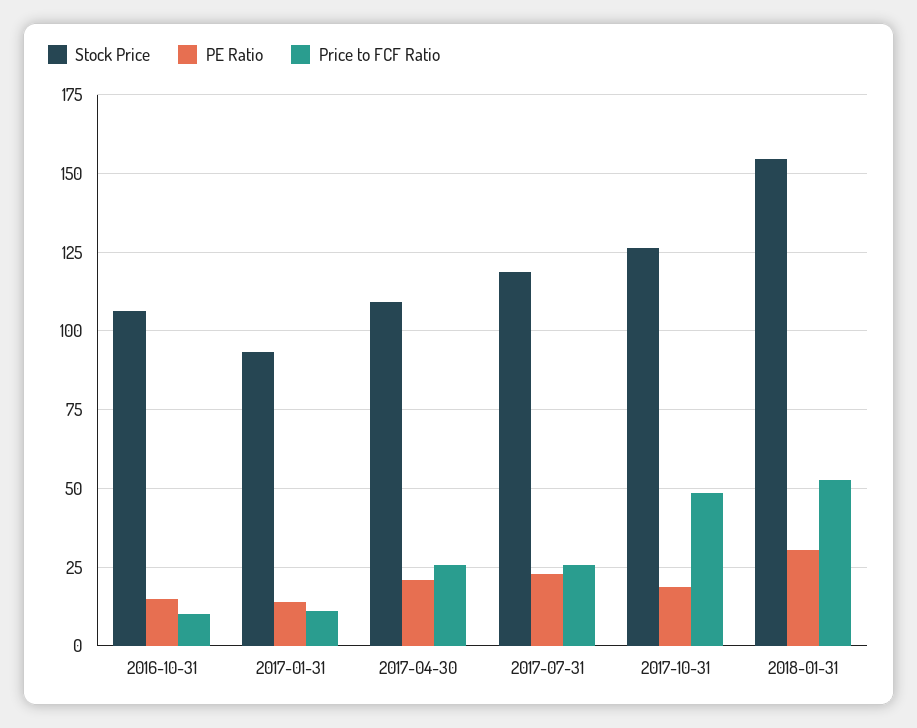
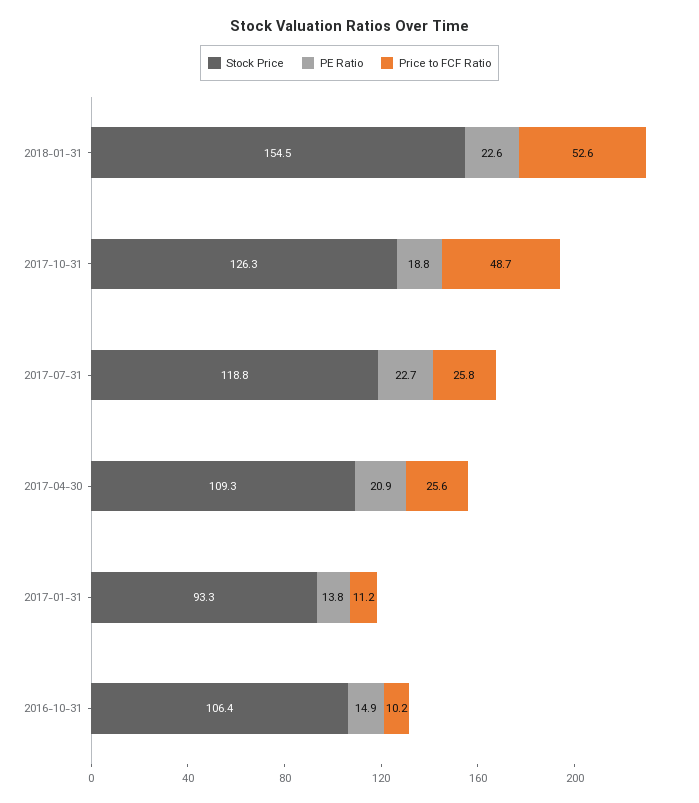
PE Ratio, 2018-01-31: 30 -> 22.6

